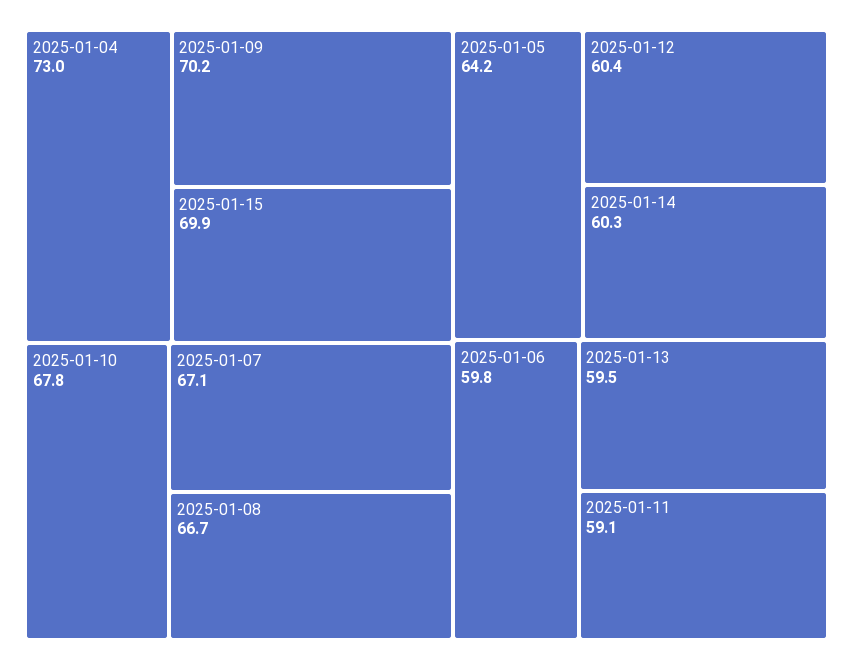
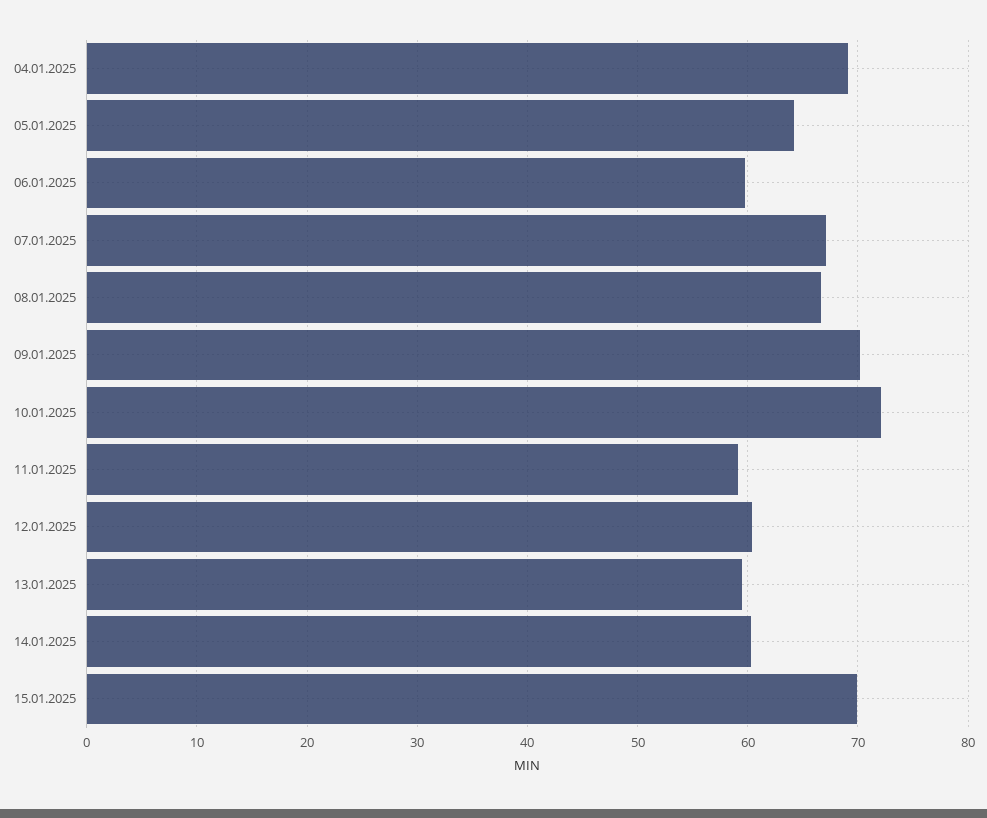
2025-01-04: 73 -> 69
2025-01-10: 67.8 -> 72

